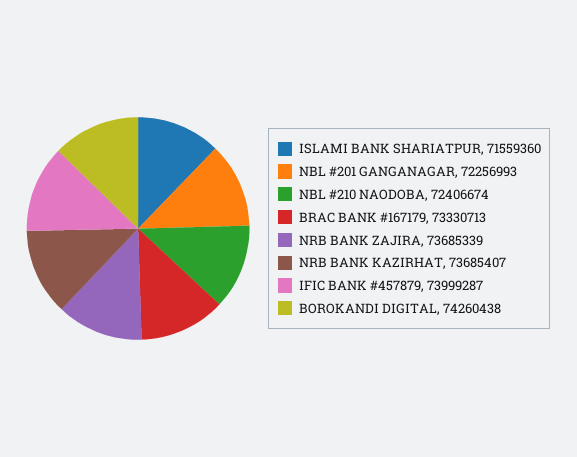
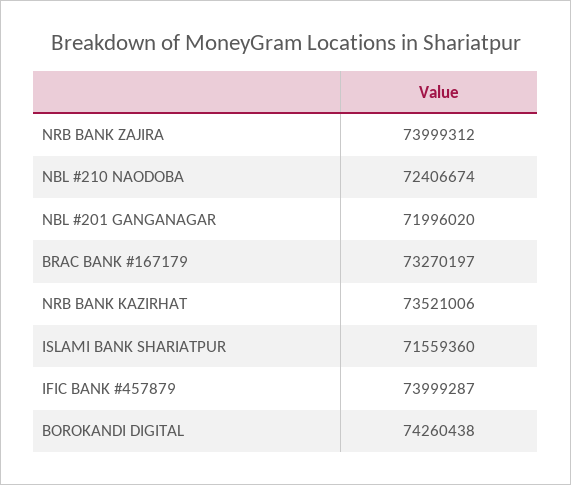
NBL #201 GANGANAGAR: 72256993 -> 71996020
BRAC BANK #167179: 73330713 -> 73270197
NRB BANK ZAJIRA: 73685339 -> 73999312
NRB BANK KAZIRHAT: 73685407 -> 73521006

